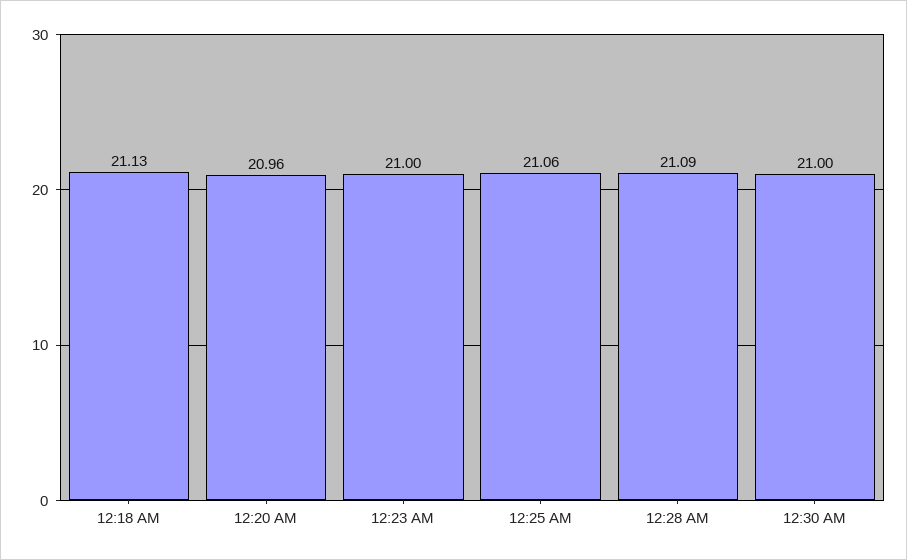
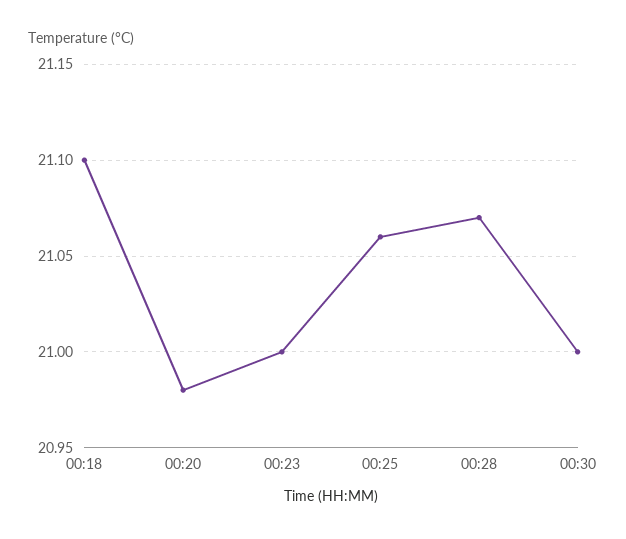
12:18 AM: 21.13 -> 21.1
12:20 AM: 20.96 -> 20.98
12:28 AM: 21.09 -> 21.07

